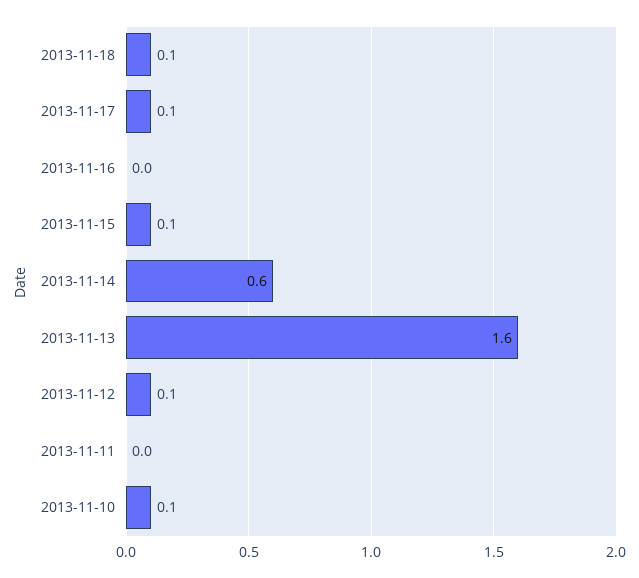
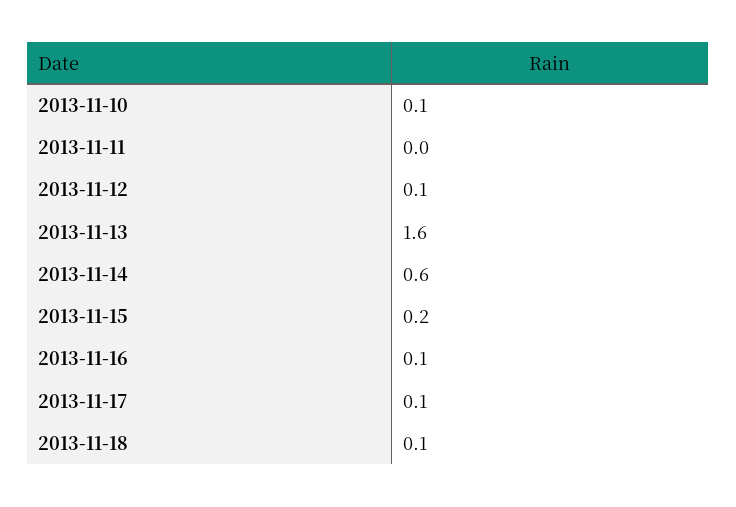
2013-11-16: 0 -> 0.1
2013-11-15: 0.1 -> 0.2

